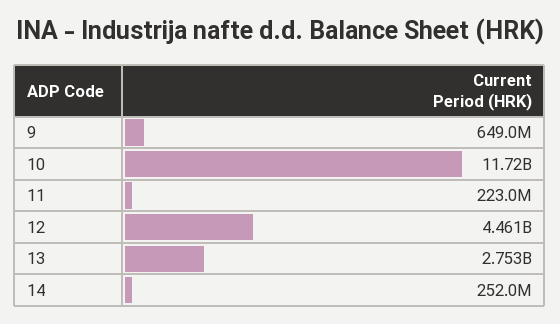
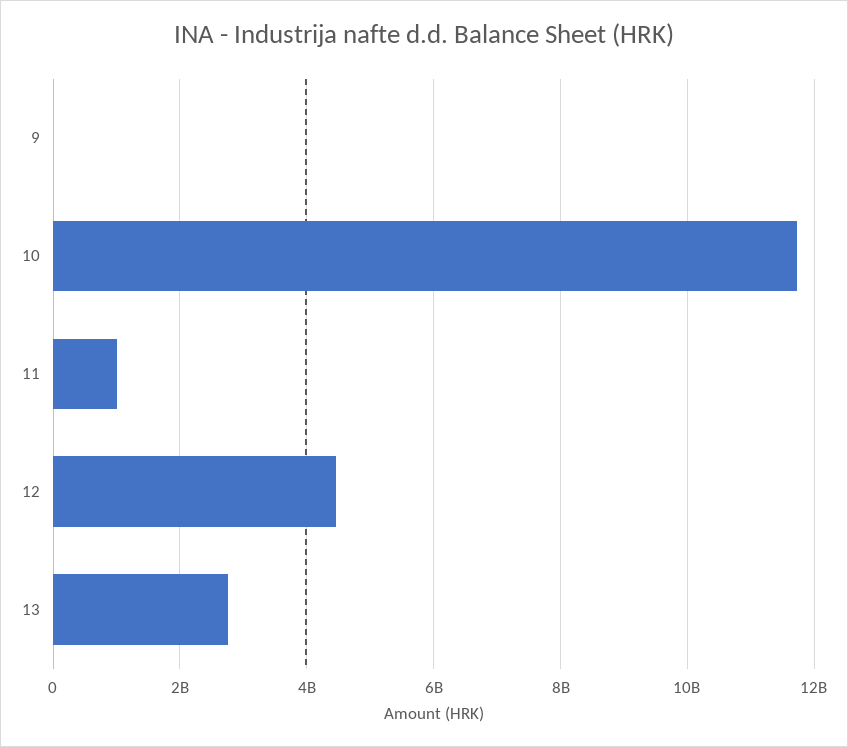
9: 649000000 -> 0
11: 223000000 -> 1000000000
14: 252000000 -> none

